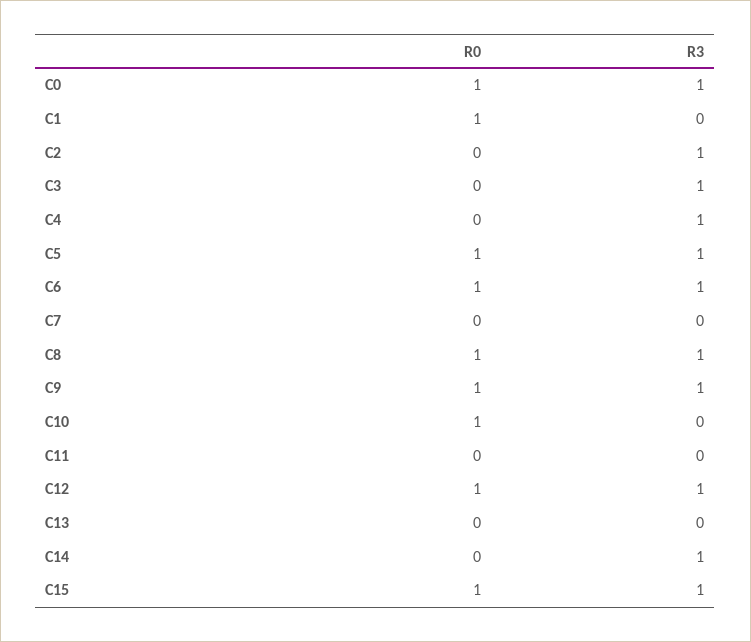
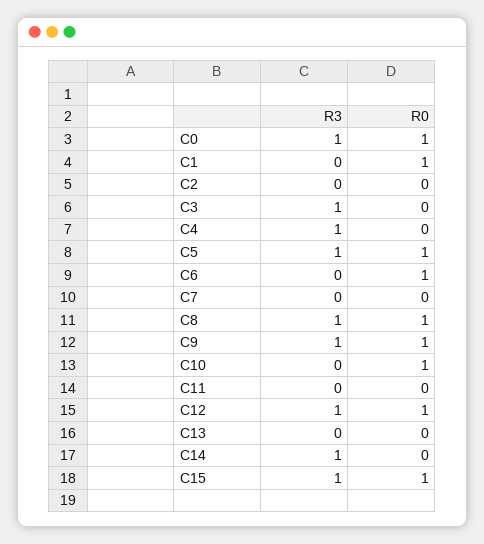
R3, C2: 1 -> 0
R3, C6: 1 -> 0

